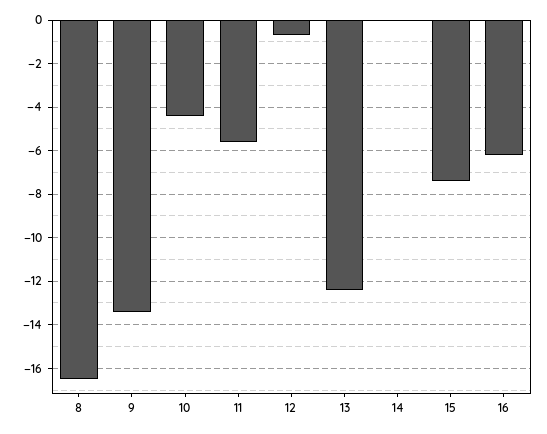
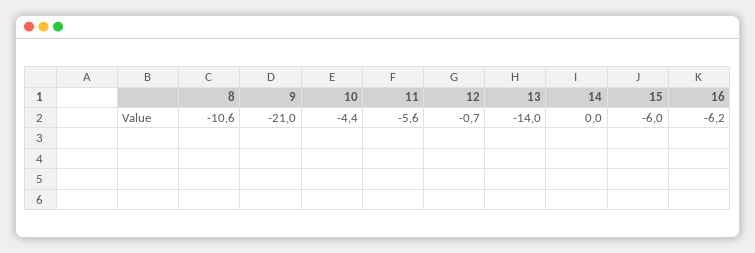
8: -16.5 -> -10.6
9: -13.5 -> -21
13: -12.5 -> -14
15: -7.5 -> -6

